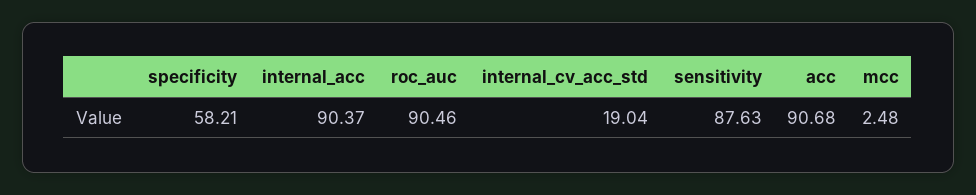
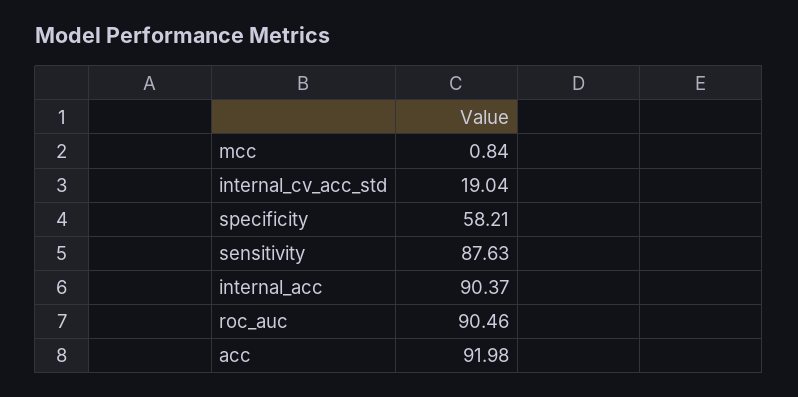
acc: 90.68 -> 91.98
mcc: 2.48 -> 0.84

